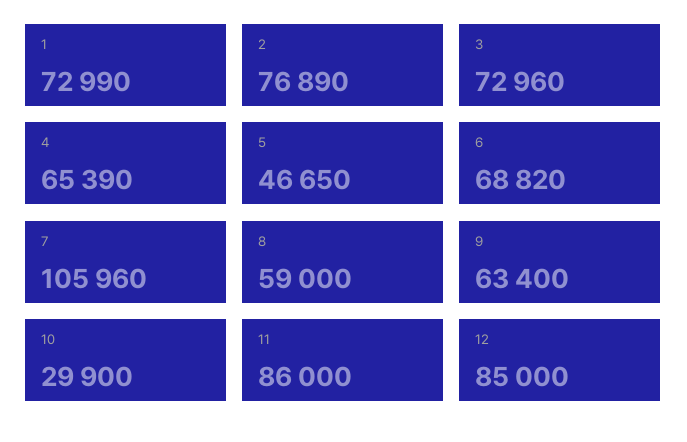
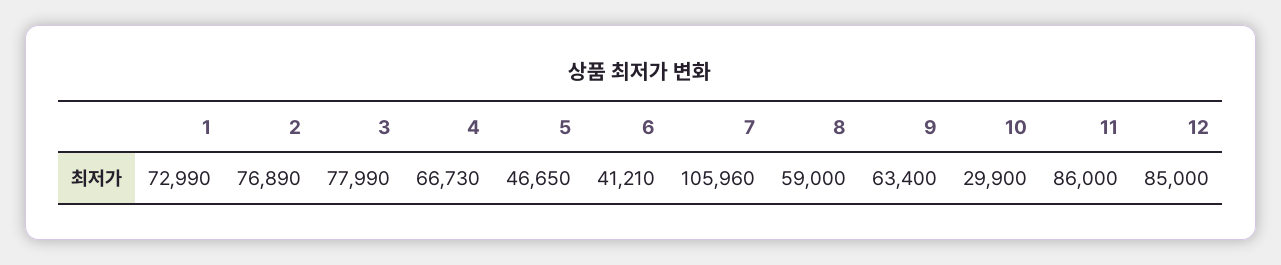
3: 72960 -> 77990
4: 65390 -> 66730
6: 68820 -> 41210

